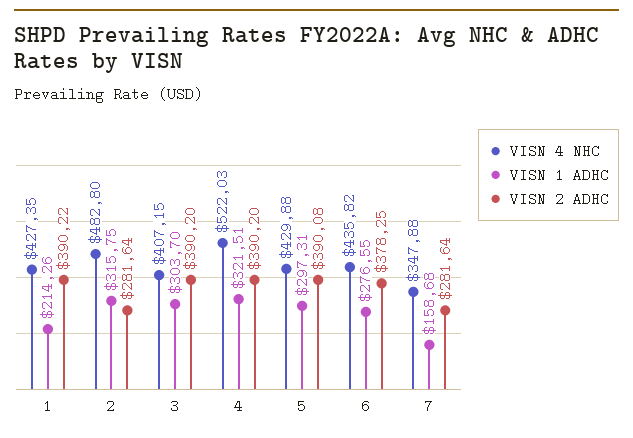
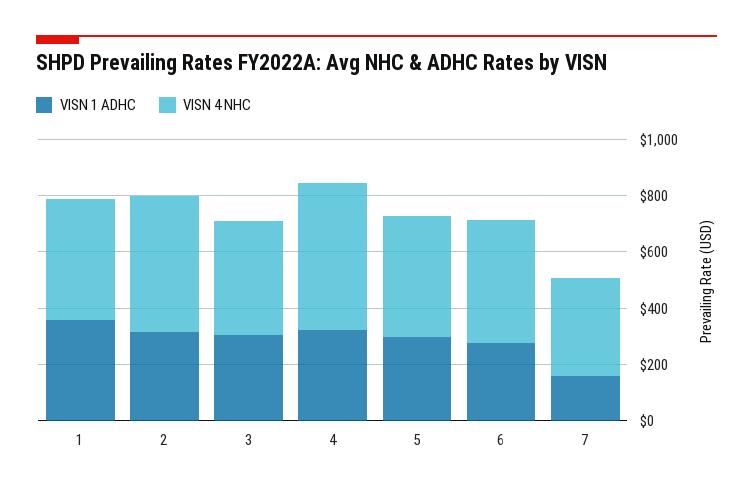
VISN 1 ADHC, 1: 214.26 -> 350
VISN 2 ADHC, 1: 390.22 -> none
VISN 2 ADHC, 2: 281.64 -> none
VISN 2 ADHC, 3: 390.2 -> none
VISN 2 ADHC, 4: 390.2 -> none
VISN 2 ADHC, 5: 390.08 -> none
VISN 2 ADHC, 6: 378.25 -> none
VISN 2 ADHC, 7: 281.64 -> none

